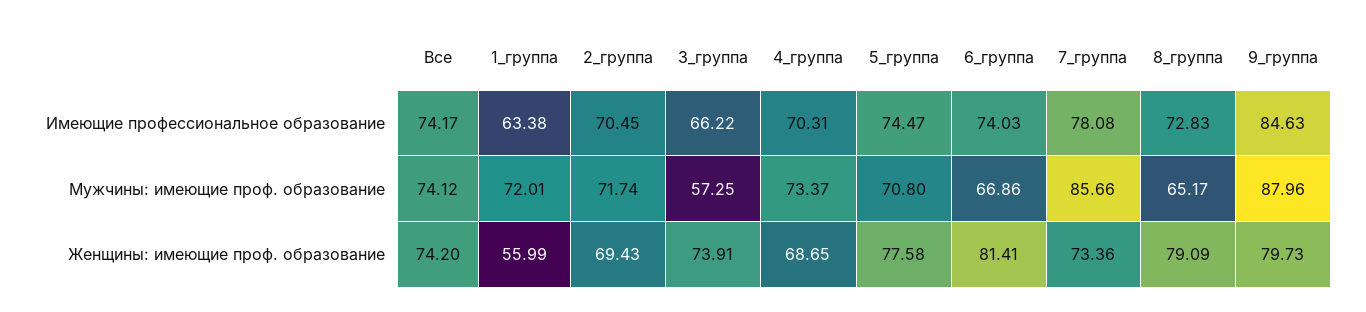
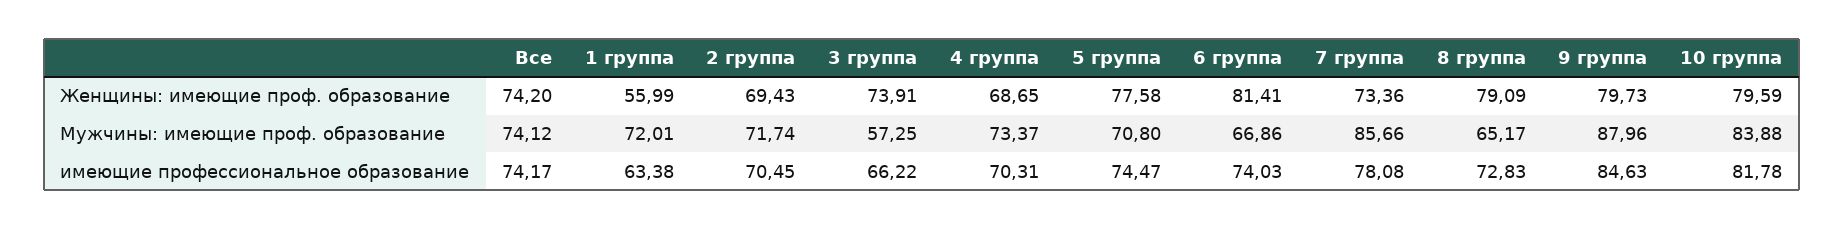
10 группа, Женщины: имеющие проф. образование: none -> 79.59
10 группа, Мужчины: имеющие проф. образование: none -> 83.88
10 группа, Имеющие профессиональное образование: none -> 81.78

